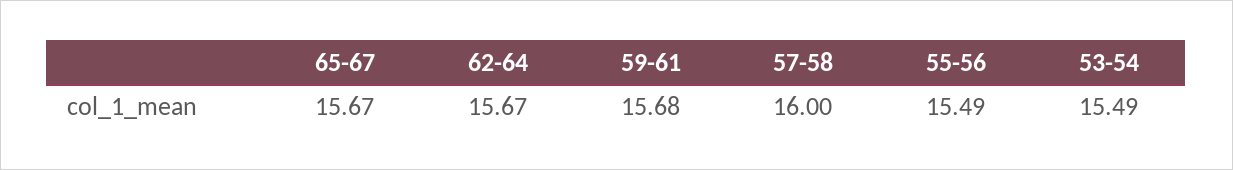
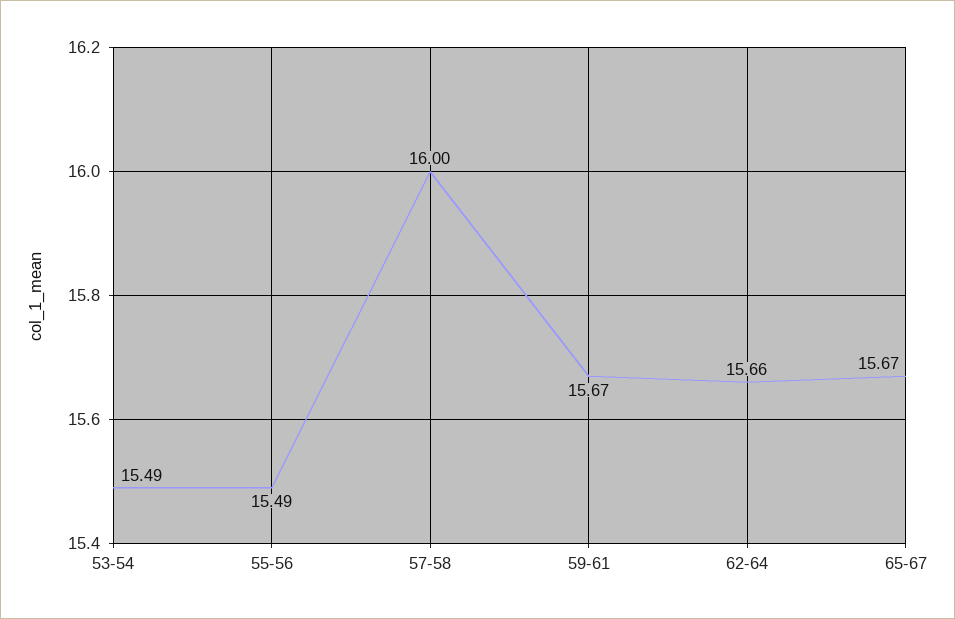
62-64: 15.67 -> 15.66
59-61: 15.68 -> 15.67

